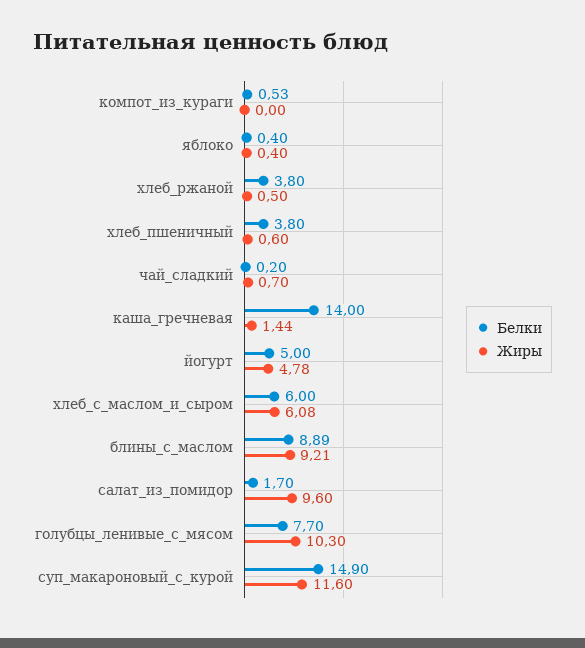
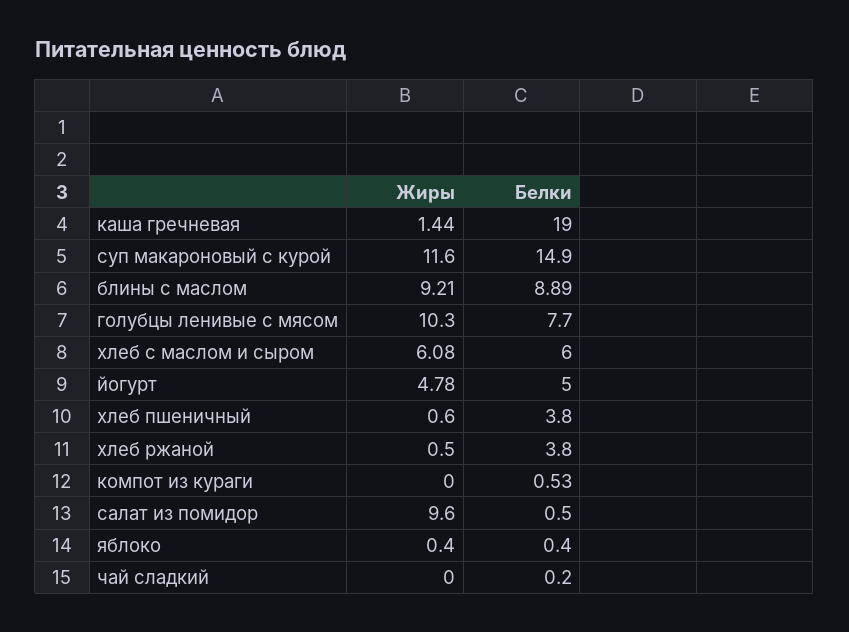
Жиры, чай_сладкий: 0.7 -> 0
Белки, каша_гречневая: 14 -> 19
Белки, салат_из_помидор: 1.7 -> 0.5

